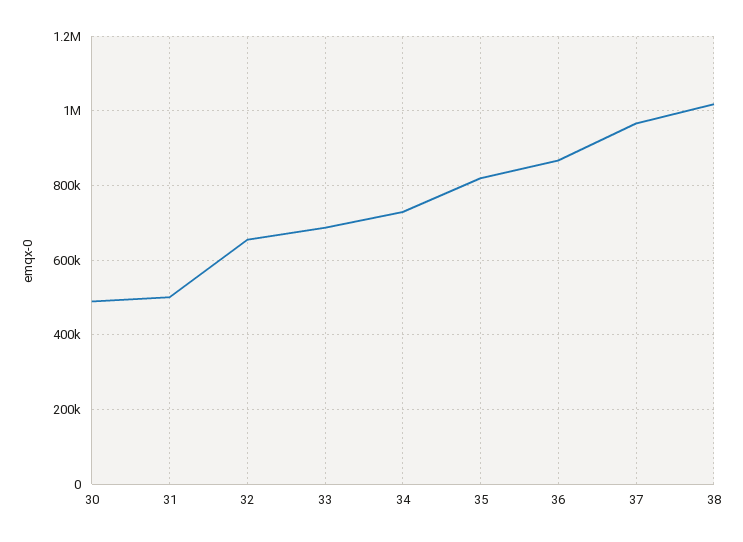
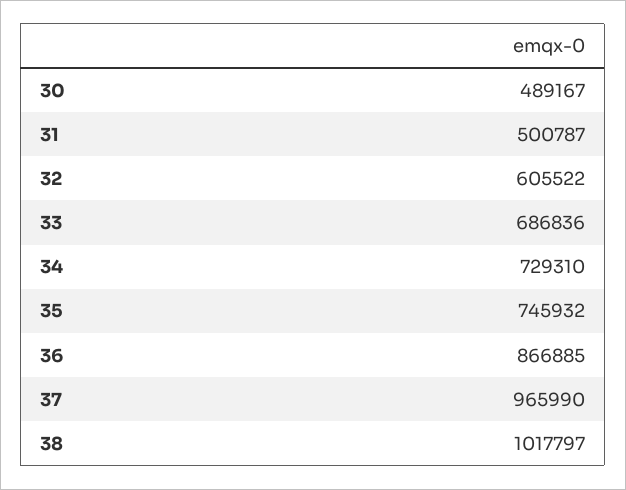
32: 660000 -> 605522
35: 820000 -> 745932

